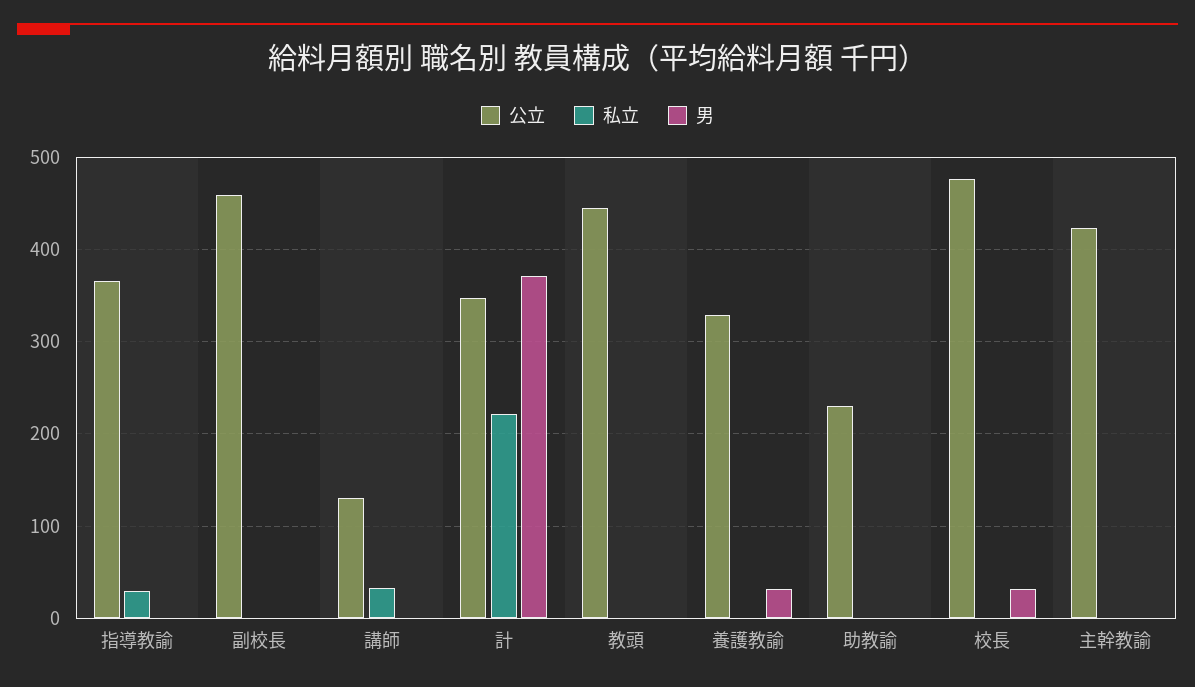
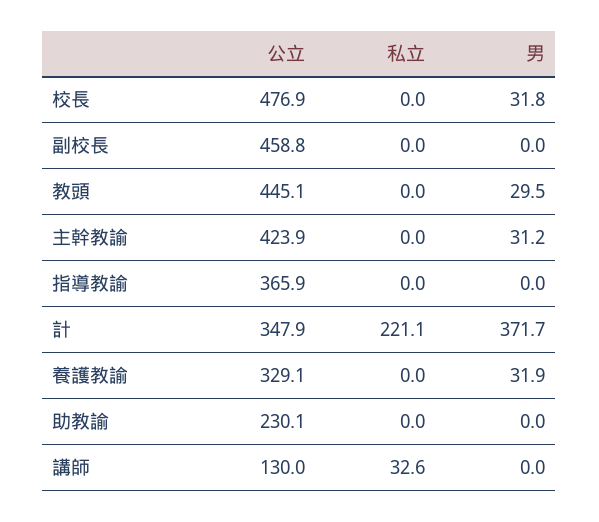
私立, 指導教諭: 30 -> 0
男, 教頭: 0 -> 29.5
男, 主幹教諭: 0 -> 31.2

